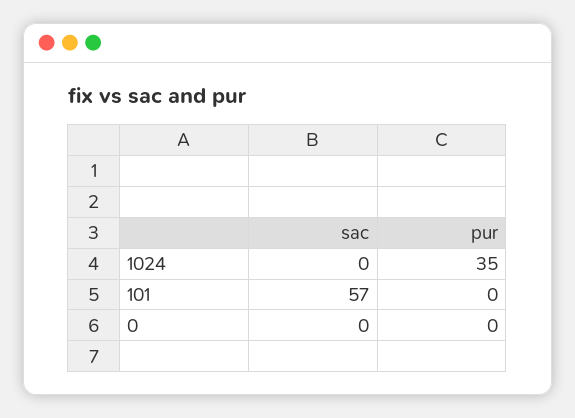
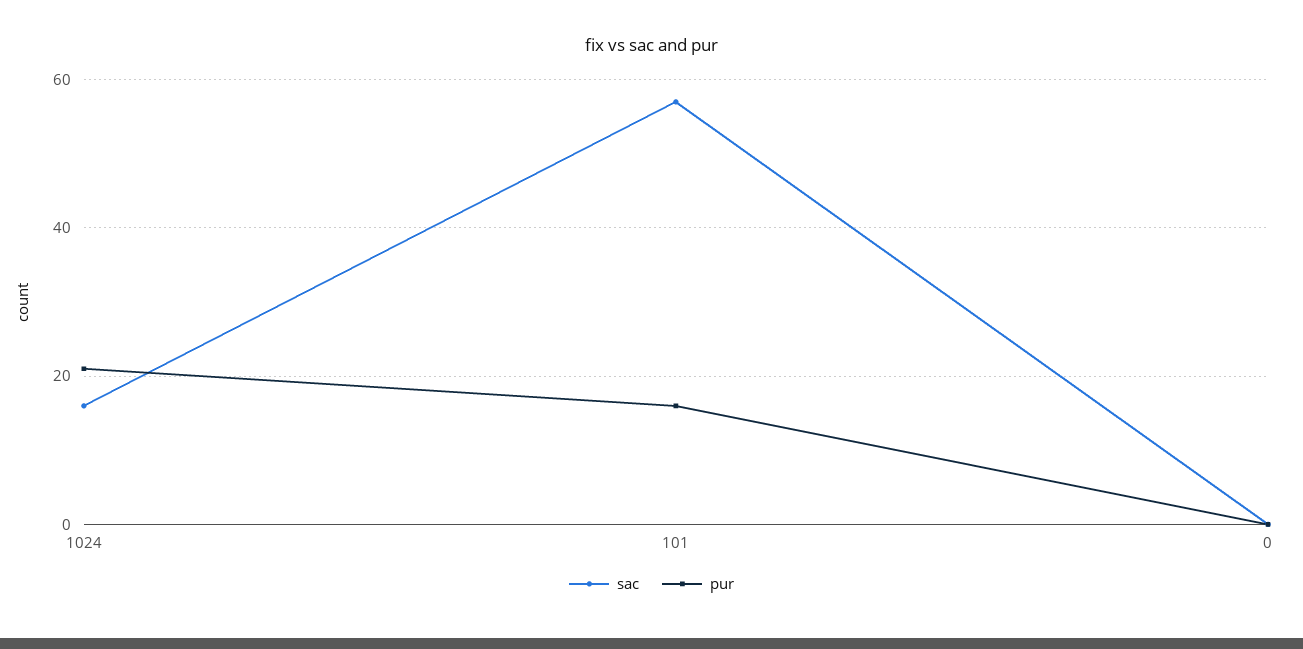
sac, 1024: 0 -> 15
pur, 1024: 35 -> 20
pur, 101: 0 -> 15

